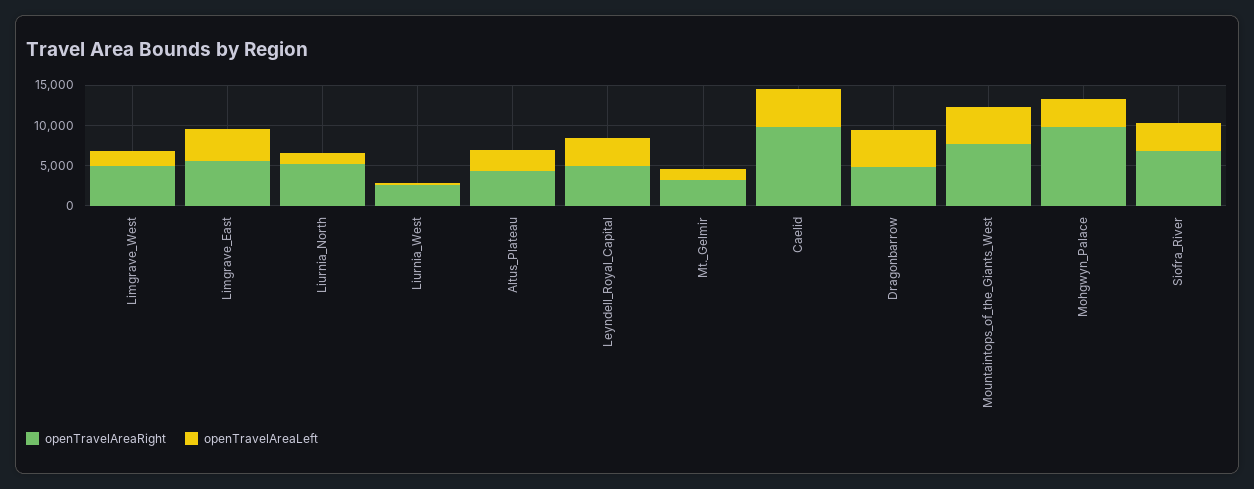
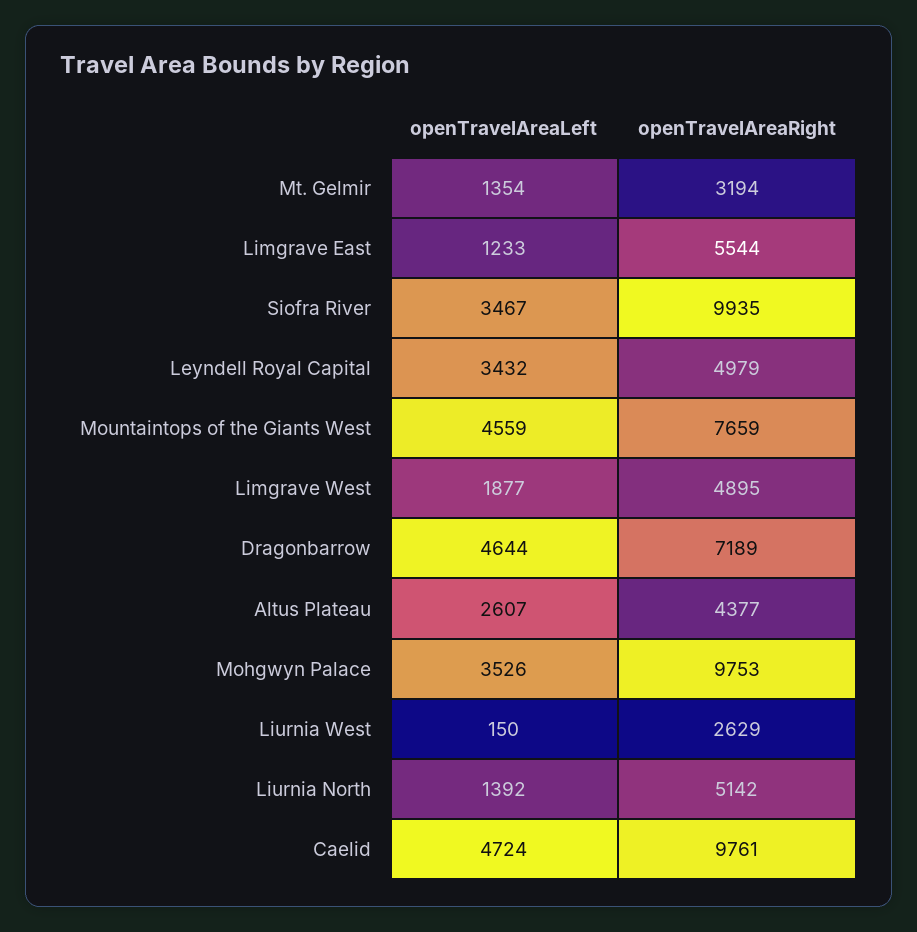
openTravelAreaLeft, Limgrave_East: 4000 -> 1233
openTravelAreaRight, Dragonbarrow: 5000 -> 7189
openTravelAreaRight, Siofra_River: 7000 -> 9935

